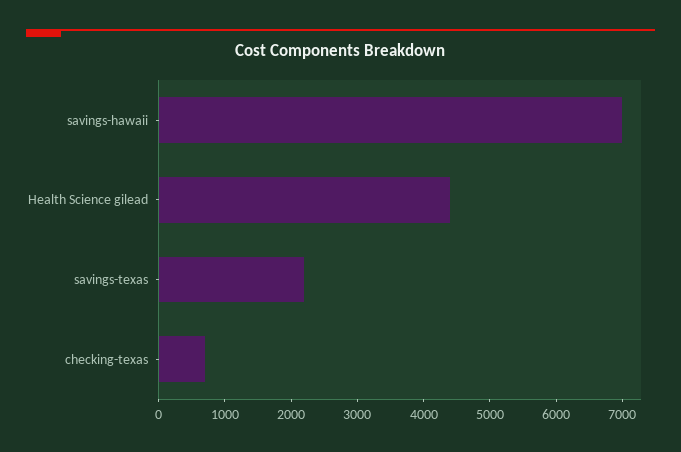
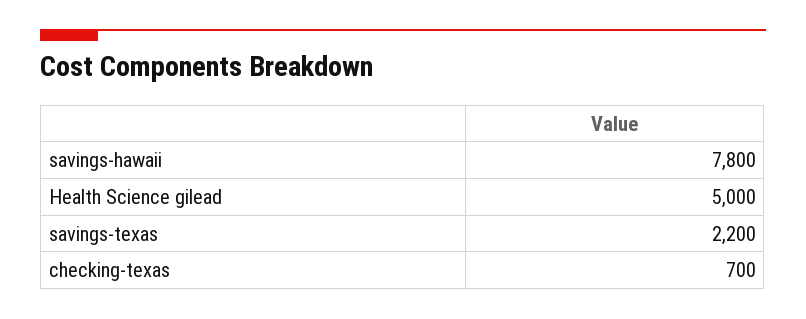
savings-hawaii: 7000 -> 7800
Health Science gilead: 4400 -> 5000

